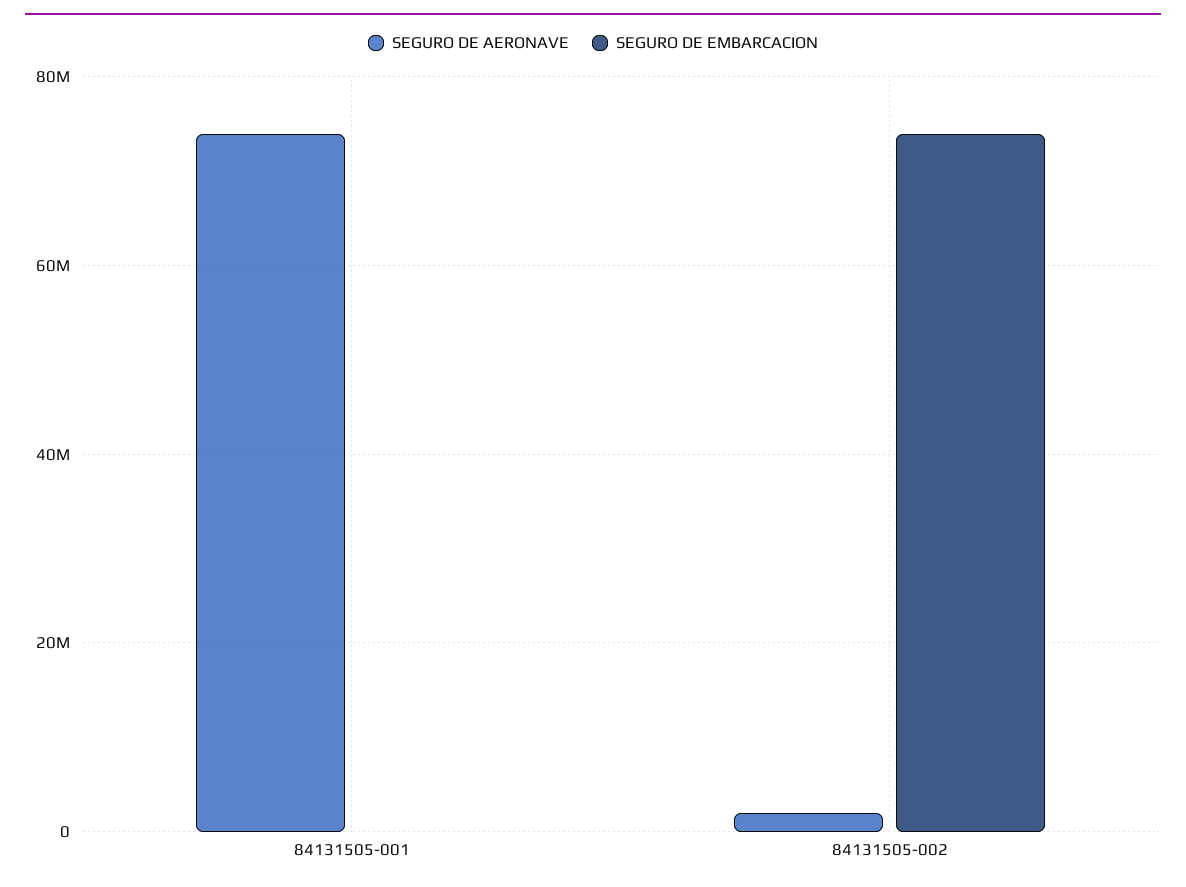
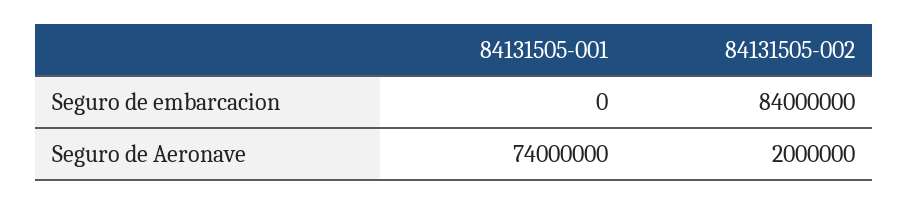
SEGURO DE EMBARCACION, 84131505-002: 74000000 -> 84000000

